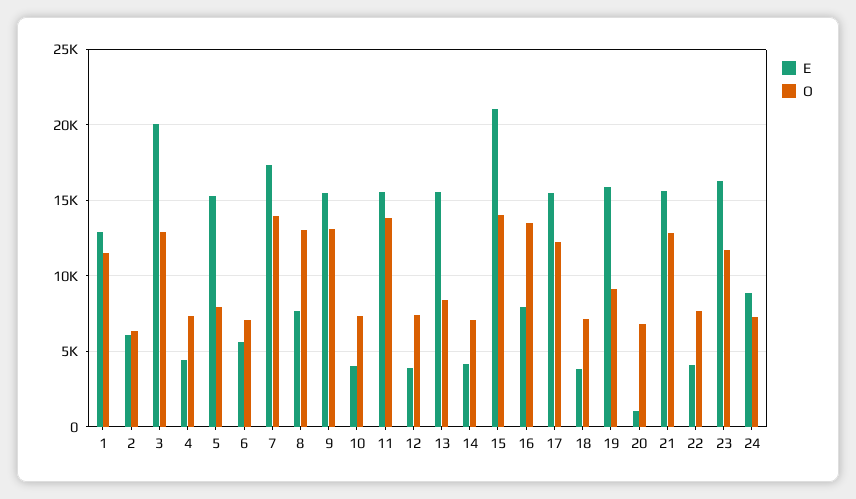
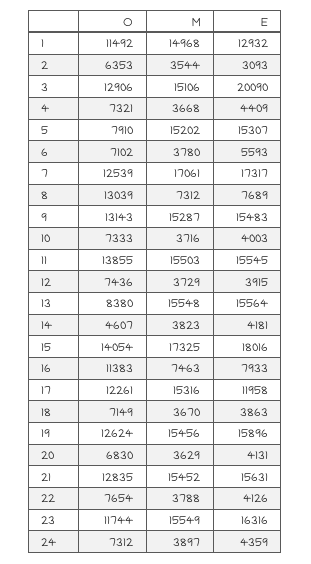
E, 2: 6000 -> 3093
O, 7: 14000 -> 12539
O, 14: 7000 -> 4607
E, 15: 21000 -> 18016
O, 16: 13500 -> 11383
E, 17: 15500 -> 11958
O, 19: 9000 -> 12624
E, 20: 1000 -> 4131
E, 24: 9000 -> 4359
M, 1: none -> 14968
M, 2: none -> 3544
M, 3: none -> 15106
M, 4: none -> 3668
M, 5: none -> 15202
M, 6: none -> 3780
M, 7: none -> 17061
M, 8: none -> 7312
M, 9: none -> 15287
M, 10: none -> 3716
M, 11: none -> 15503
M, 12: none -> 3729
M, 13: none -> 15548
M, 14: none -> 3823
M, 15: none -> 17325
M, 16: none -> 7463
M, 17: none -> 15316
M, 18: none -> 3670
M, 19: none -> 15456
M, 20: none -> 3629
M, 21: none -> 15452
M, 22: none -> 3788
M, 23: none -> 15549
M, 24: none -> 3897

